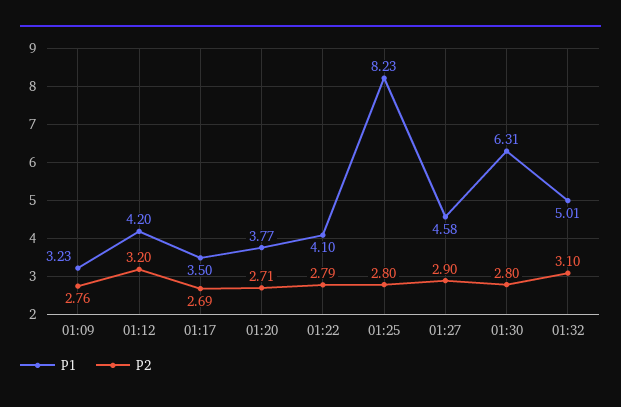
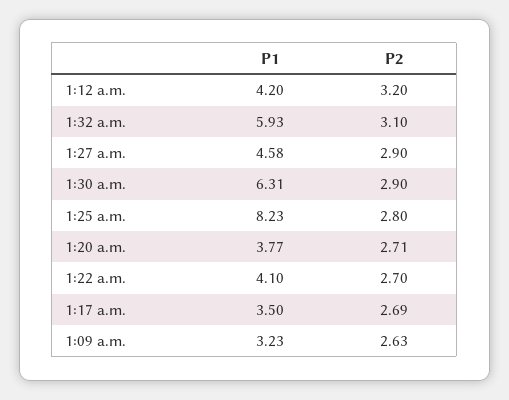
P2, 01:09: 2.76 -> 2.63
P2, 01:22: 2.79 -> 2.7
P2, 01:30: 2.8 -> 2.9
P1, 01:32: 5.01 -> 5.93

